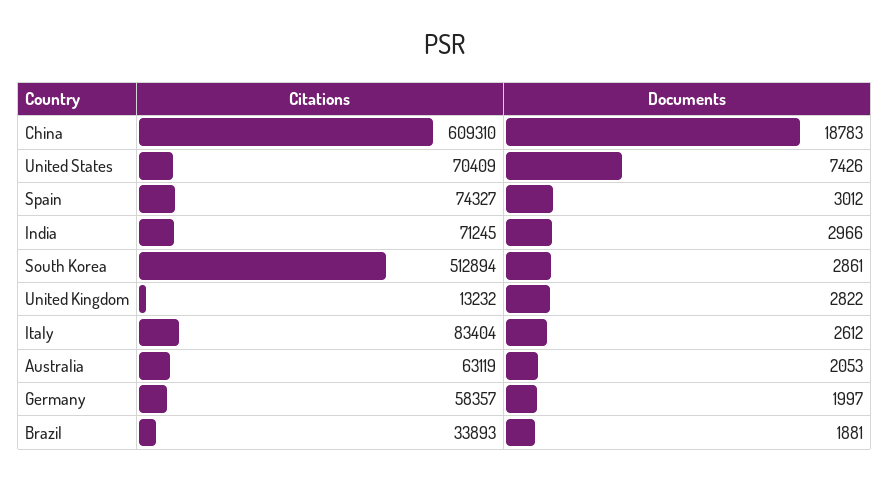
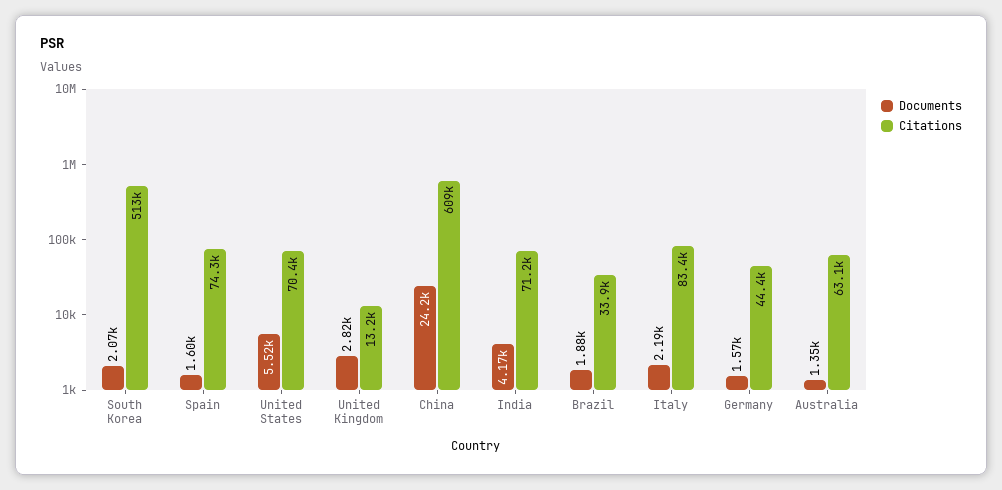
Documents, China: 18783 -> 24200
Documents, United States: 7426 -> 5520
Documents, Spain: 3012 -> 1600
Documents, India: 2966 -> 4170
Documents, South Korea: 2861 -> 2070
Documents, Italy: 2612 -> 2190
Documents, Australia: 2053 -> 1350
Citations, Germany: 58357 -> 44400
Documents, Germany: 1997 -> 1570

